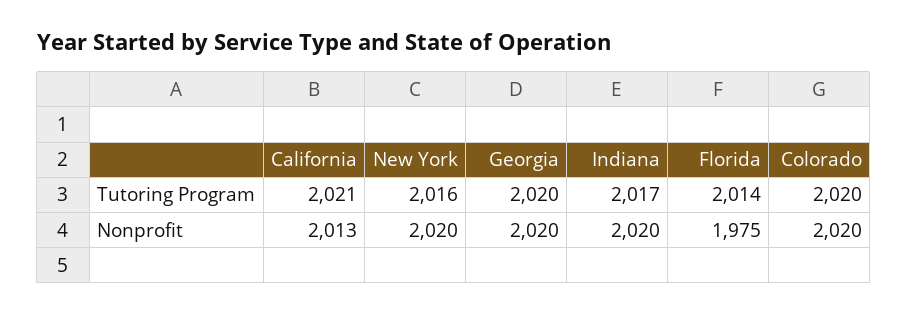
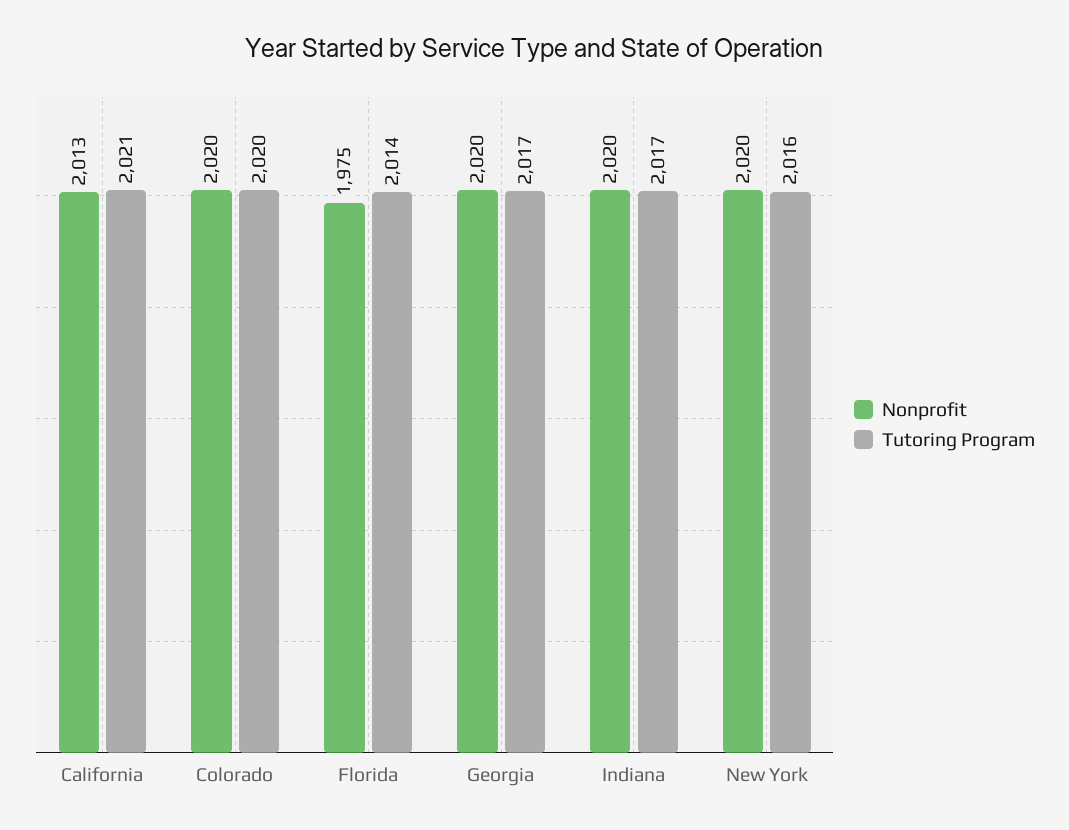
Tutoring Program, Georgia: 2020 -> 2017

